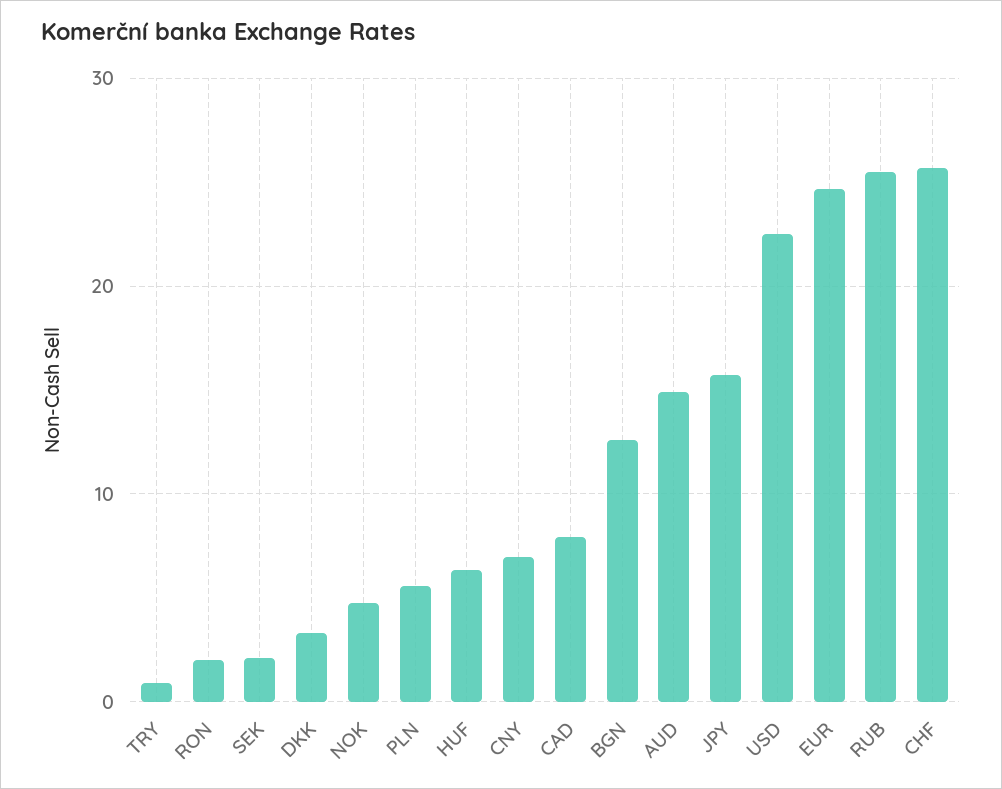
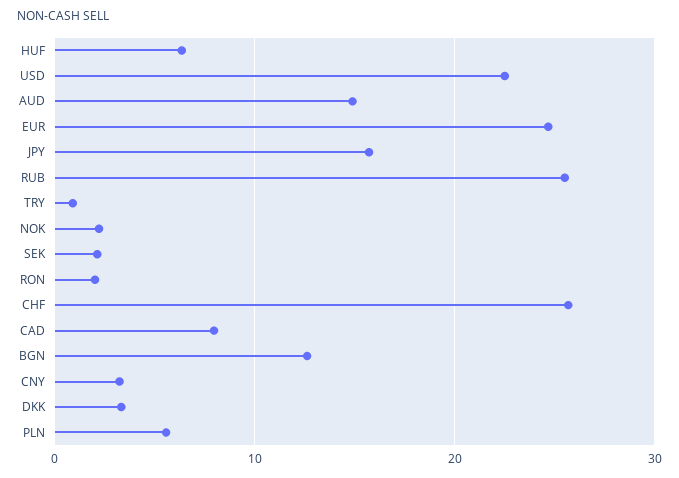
NOK: 5 -> 2
CNY: 7 -> 3

